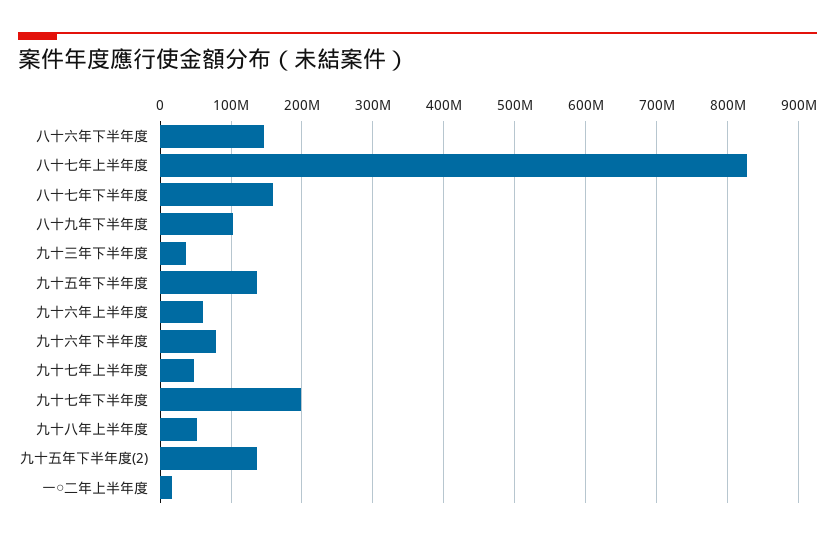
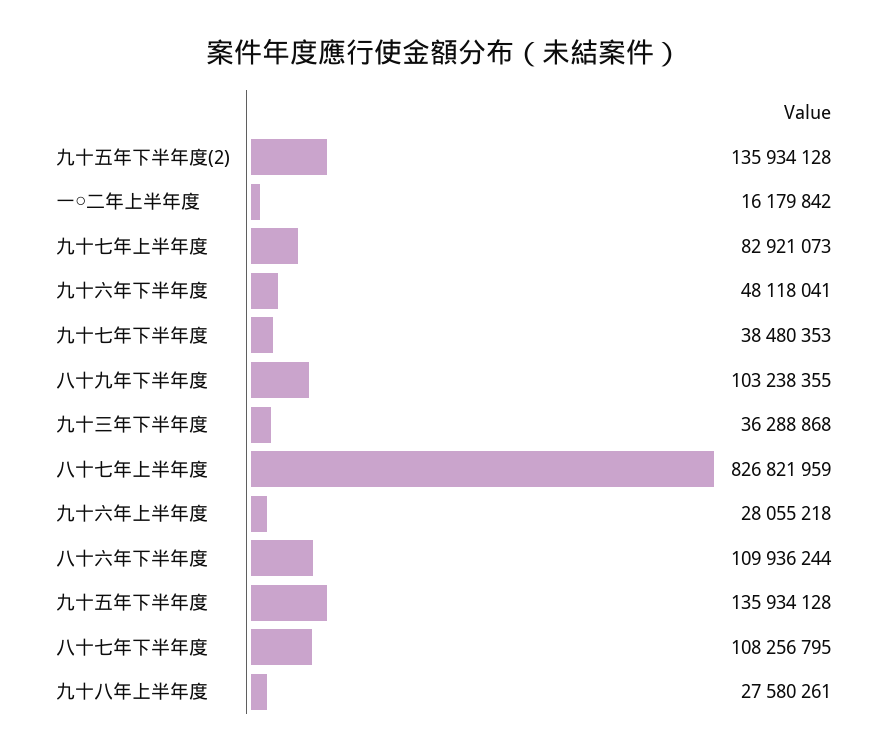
八十六年下半年度: 150000000 -> 109936244
八十七年下半年度: 160000000 -> 108256795
九十六年上半年度: 60000000 -> 28055218
九十六年下半年度: 80000000 -> 48118041
九十七年上半年度: 50000000 -> 82921073
九十七年下半年度: 200000000 -> 38480353
九十八年上半年度: 50000000 -> 27580261

